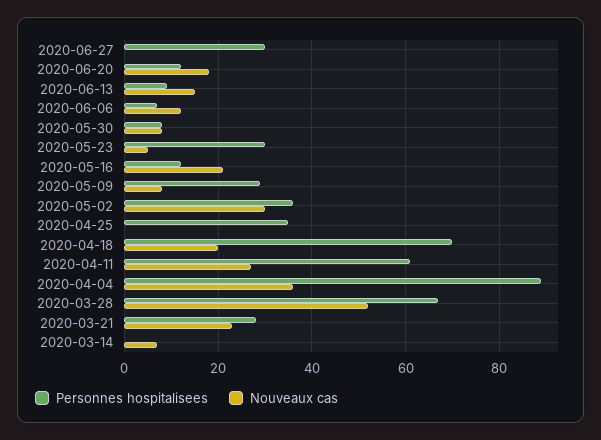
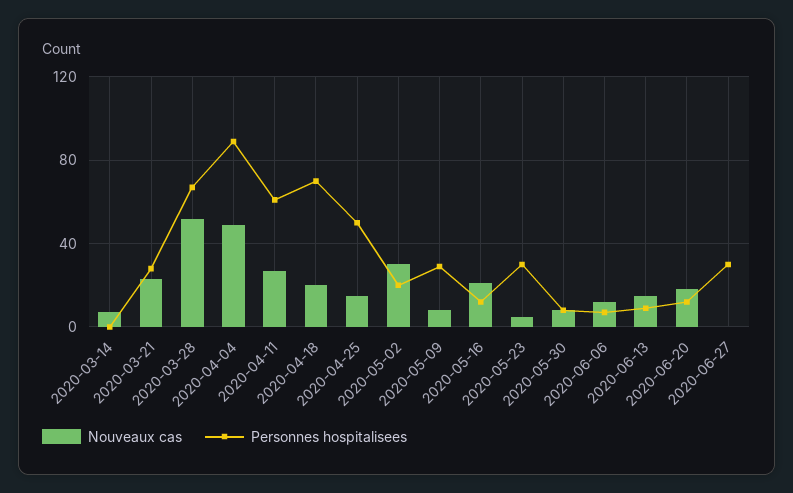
Personnes hospitalisees, 2020-05-02: 35 -> 20
Personnes hospitalisees, 2020-04-25: 35 -> 50
Nouveaux cas, 2020-04-25: 0 -> 15
Nouveaux cas, 2020-04-04: 35 -> 50

